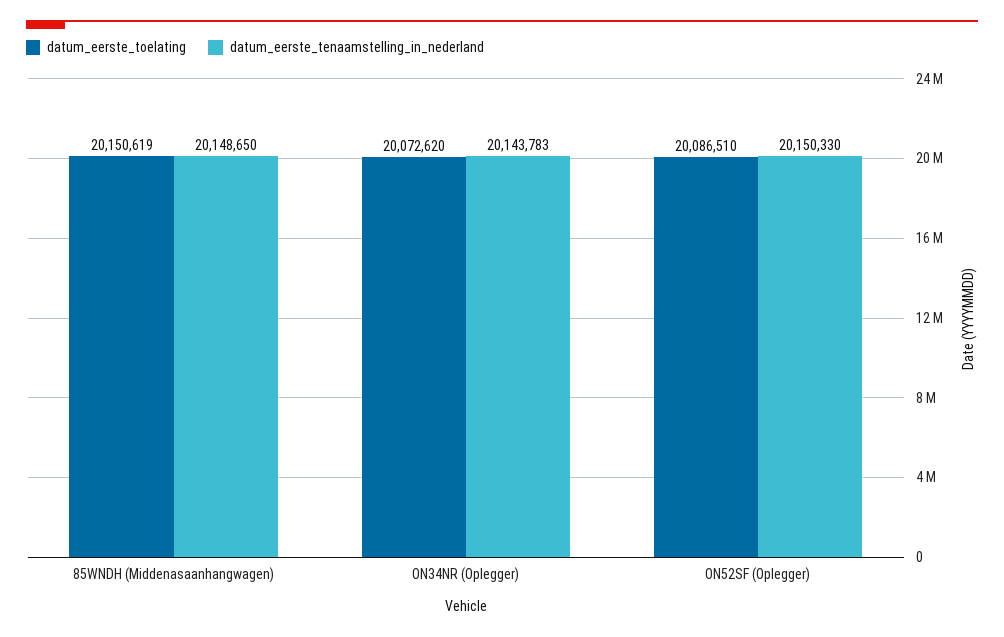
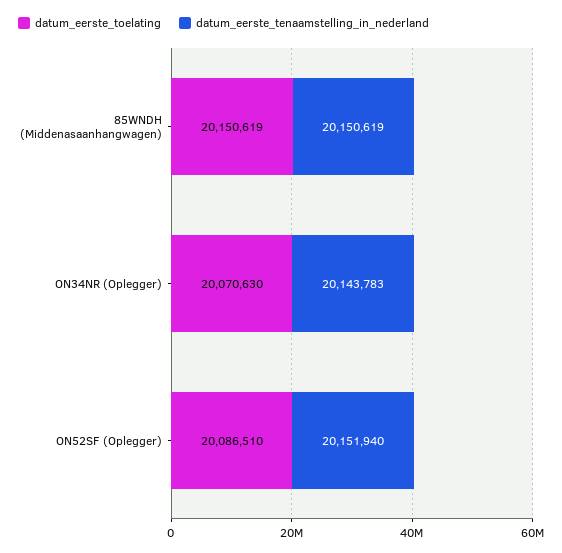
datum_eerste_tenaamstelling_in_nederland, 85WNDH (Middenasaanhangwagen): 20148650 -> 20150619
datum_eerste_toelating, ON34NR (Oplegger): 20072620 -> 20070630
datum_eerste_tenaamstelling_in_nederland, ON52SF (Oplegger): 20150330 -> 20151940

